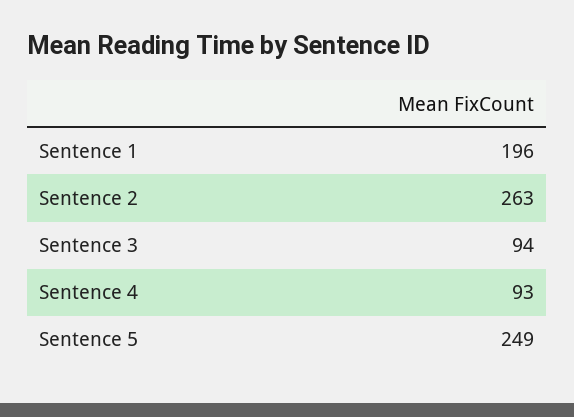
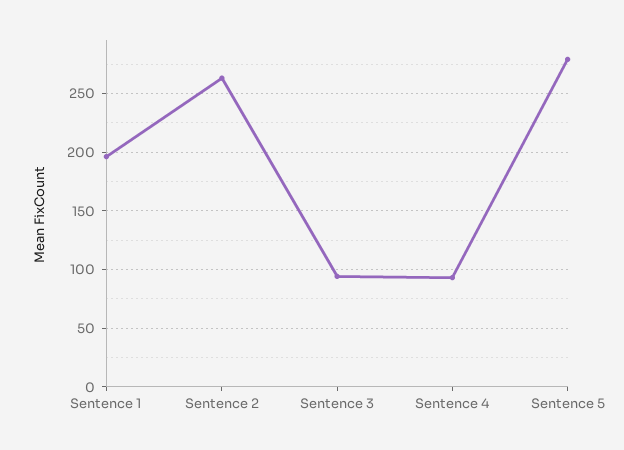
Sentence 5: 249 -> 280

